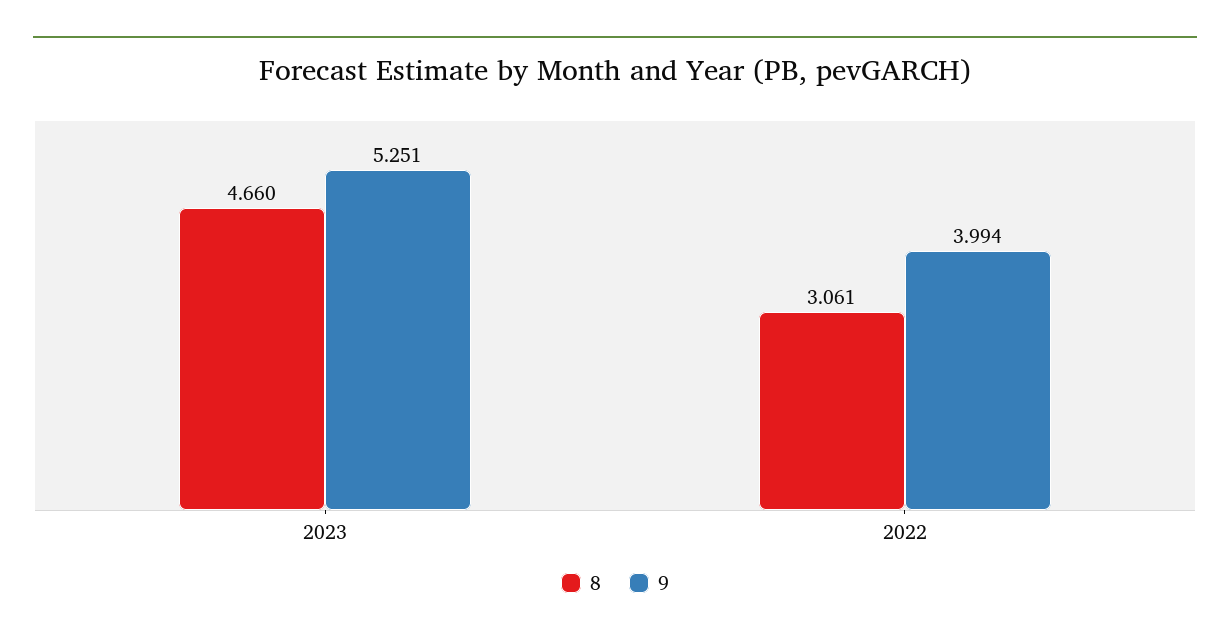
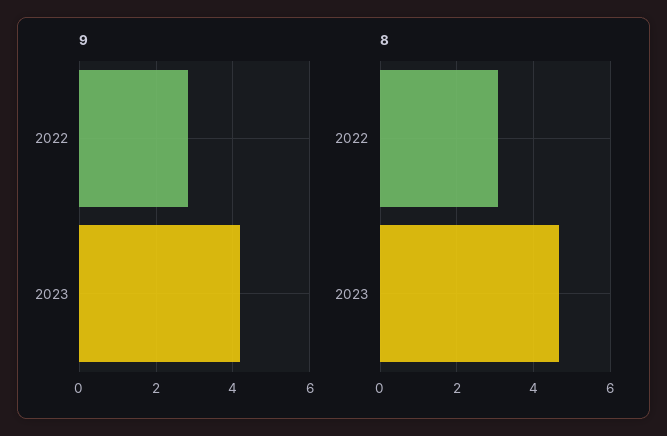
9, 2023: 5.251 -> 4.2
9, 2022: 3.994 -> 2.8

